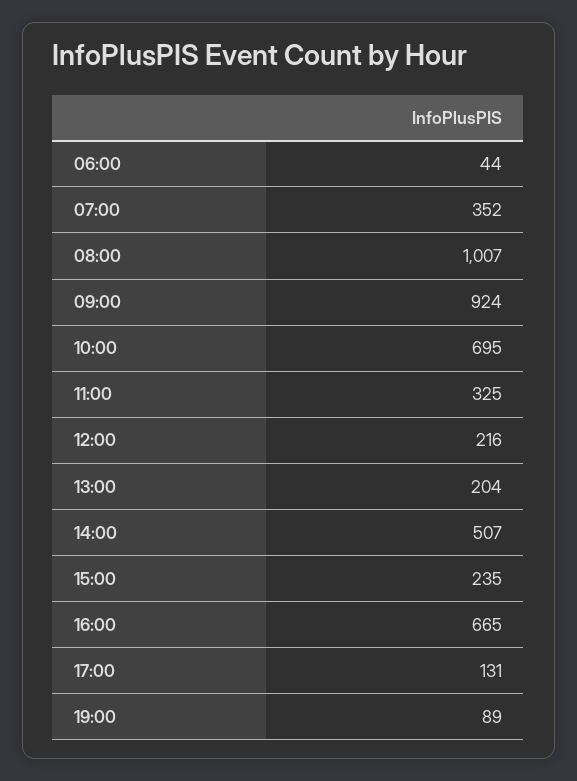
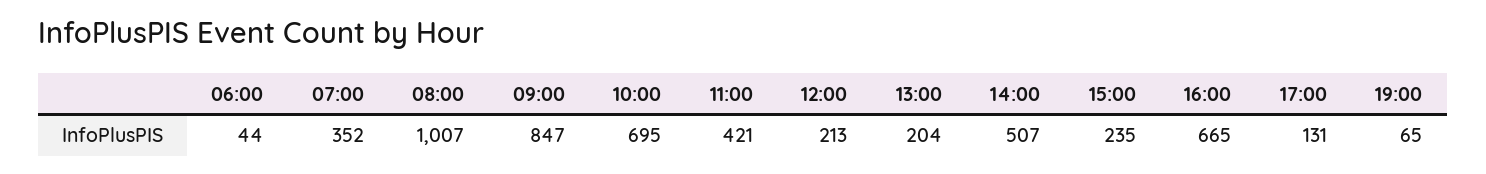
09:00: 924 -> 847
11:00: 325 -> 421
12:00: 216 -> 213
19:00: 89 -> 65

